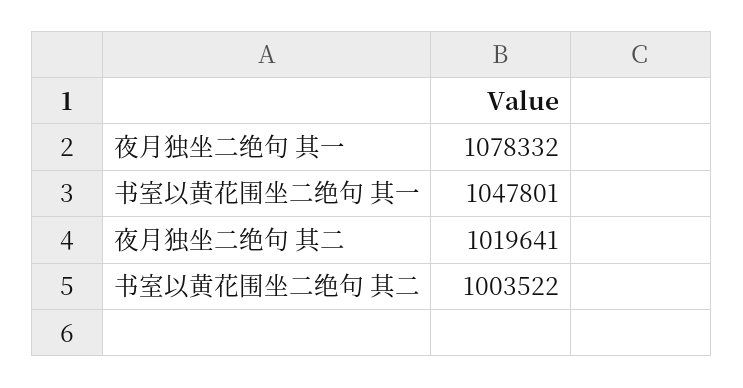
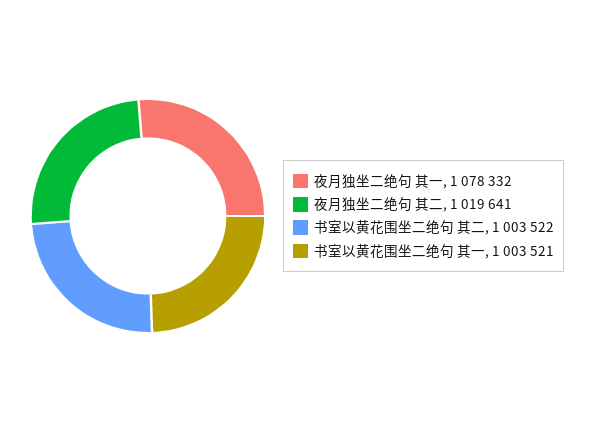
书室以黄花围坐二绝句 其一: 1047801 -> 1003521

